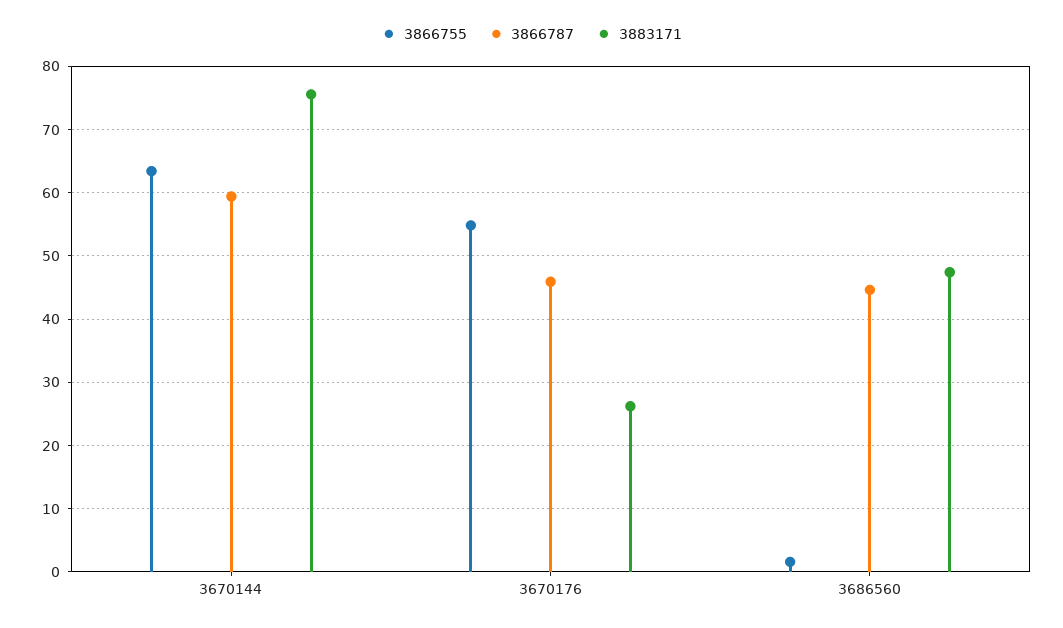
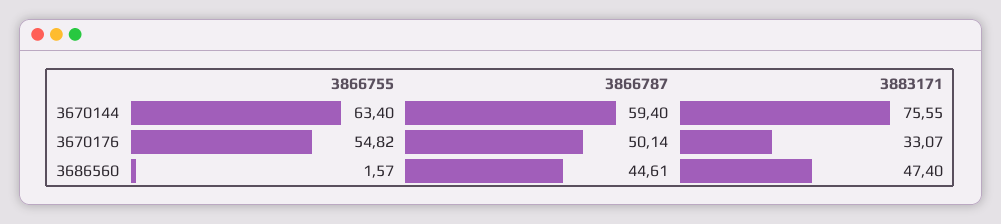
3866787, 3670176: 46 -> 50.14
3883171, 3670176: 26 -> 33.07

